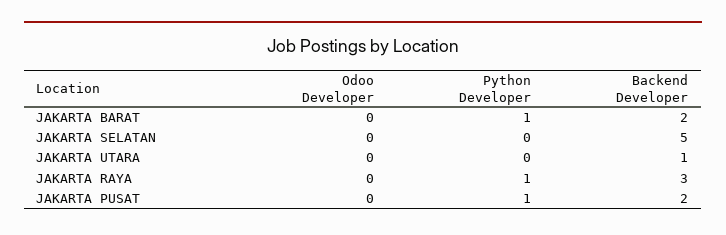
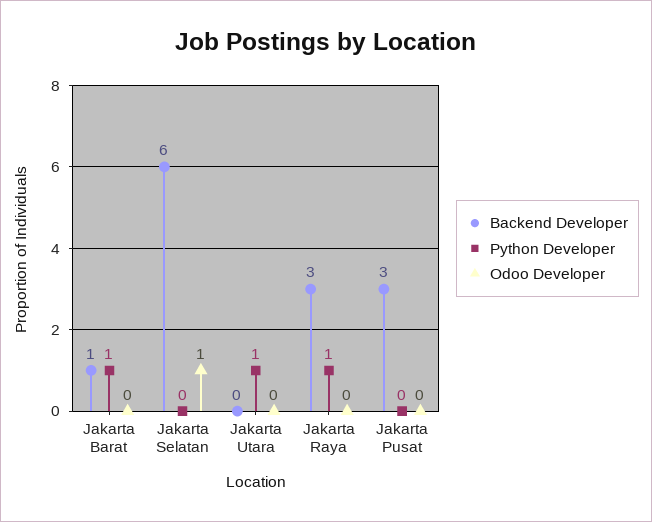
Backend Developer, JAKARTA BARAT: 2 -> 1
Odoo Developer, JAKARTA SELATAN: 0 -> 1
Backend Developer, JAKARTA SELATAN: 5 -> 6
Python Developer, JAKARTA UTARA: 0 -> 1
Backend Developer, JAKARTA UTARA: 1 -> 0
Python Developer, JAKARTA PUSAT: 1 -> 0
Backend Developer, JAKARTA PUSAT: 2 -> 3

